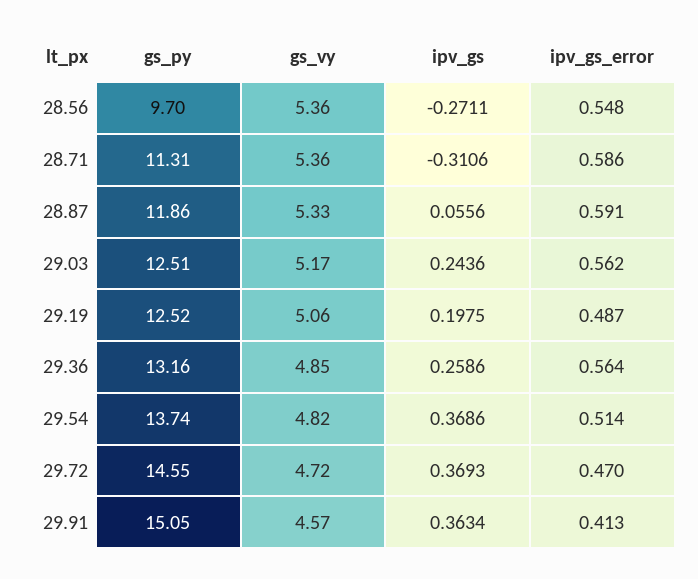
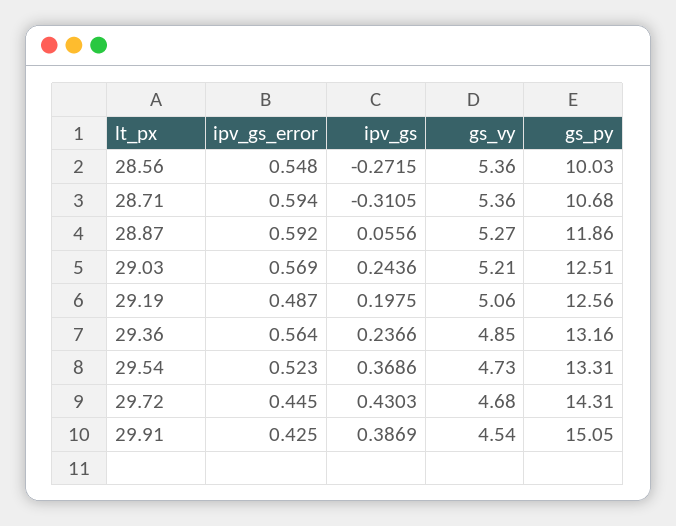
gs_py, 28.56: 9.7 -> 10.03
ipv_gs, 28.56: -0.2711 -> -0.2715
gs_py, 28.71: 11.31 -> 10.68
ipv_gs, 28.71: -0.3106 -> -0.3105
ipv_gs_error, 28.71: 0.586 -> 0.594
gs_vy, 28.87: 5.33 -> 5.27
ipv_gs_error, 28.87: 0.591 -> 0.592
gs_vy, 29.03: 5.17 -> 5.21
ipv_gs_error, 29.03: 0.562 -> 0.569
gs_py, 29.19: 12.52 -> 12.56
ipv_gs, 29.36: 0.2586 -> 0.2366
gs_py, 29.54: 13.74 -> 13.31
gs_vy, 29.54: 4.82 -> 4.73
ipv_gs_error, 29.54: 0.514 -> 0.523
gs_py, 29.72: 14.55 -> 14.31
gs_vy, 29.72: 4.72 -> 4.68
ipv_gs, 29.72: 0.3693 -> 0.4303
ipv_gs_error, 29.72: 0.47 -> 0.445
gs_vy, 29.91: 4.57 -> 4.54
ipv_gs, 29.91: 0.3634 -> 0.3869
ipv_gs_error, 29.91: 0.413 -> 0.425

